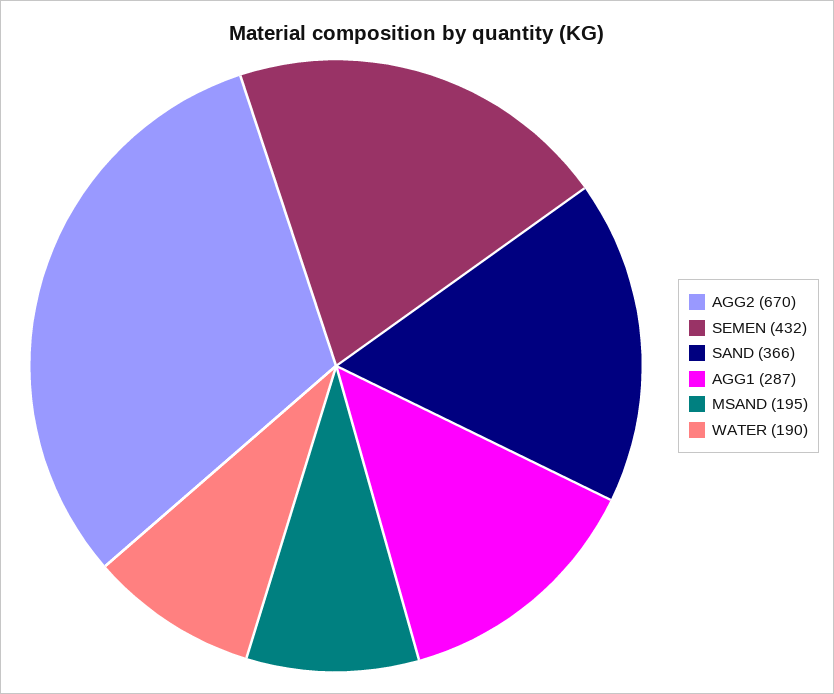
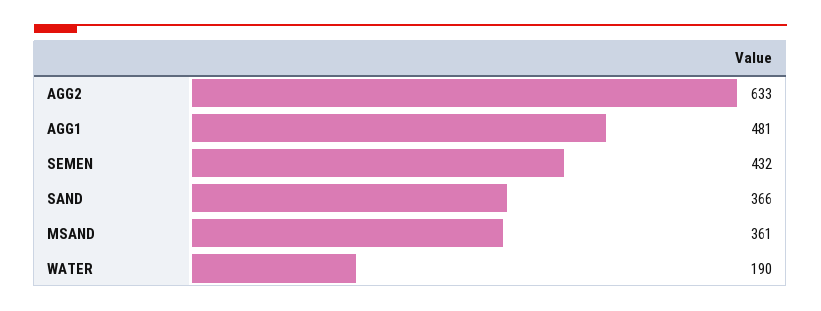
AGG2: 670 -> 633
AGG1: 287 -> 481
MSAND: 195 -> 361

